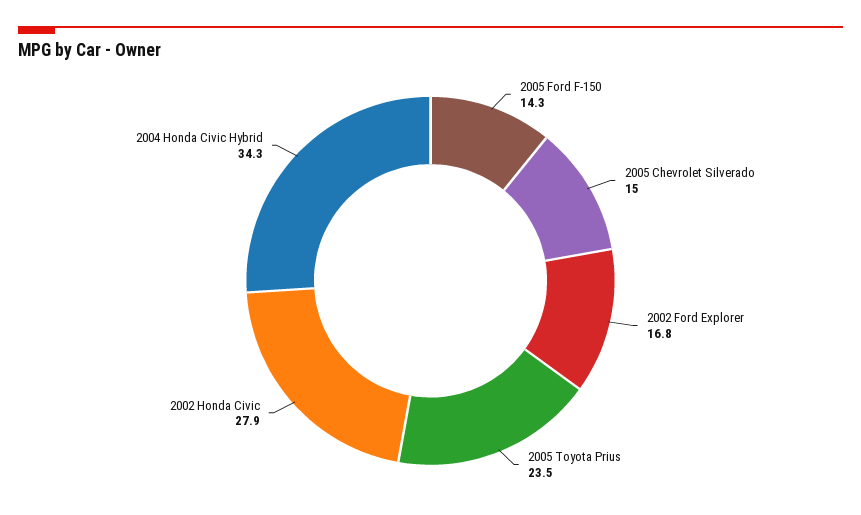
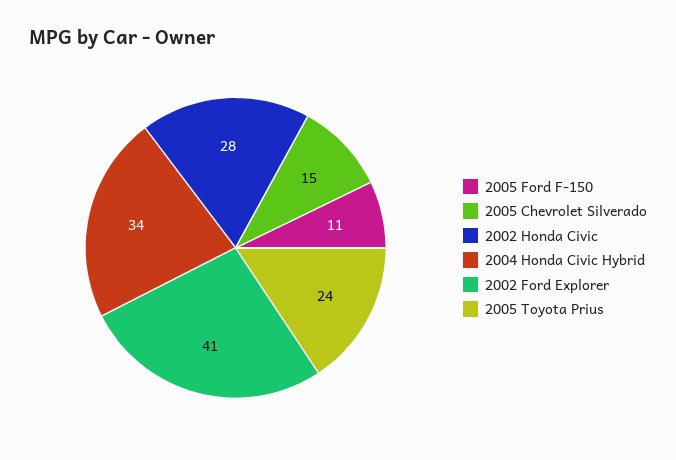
2005 Ford F-150: 14.3 -> 11
2002 Ford Explorer: 16.8 -> 41

